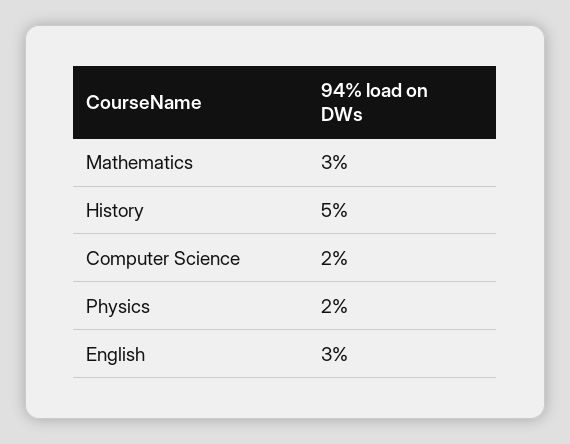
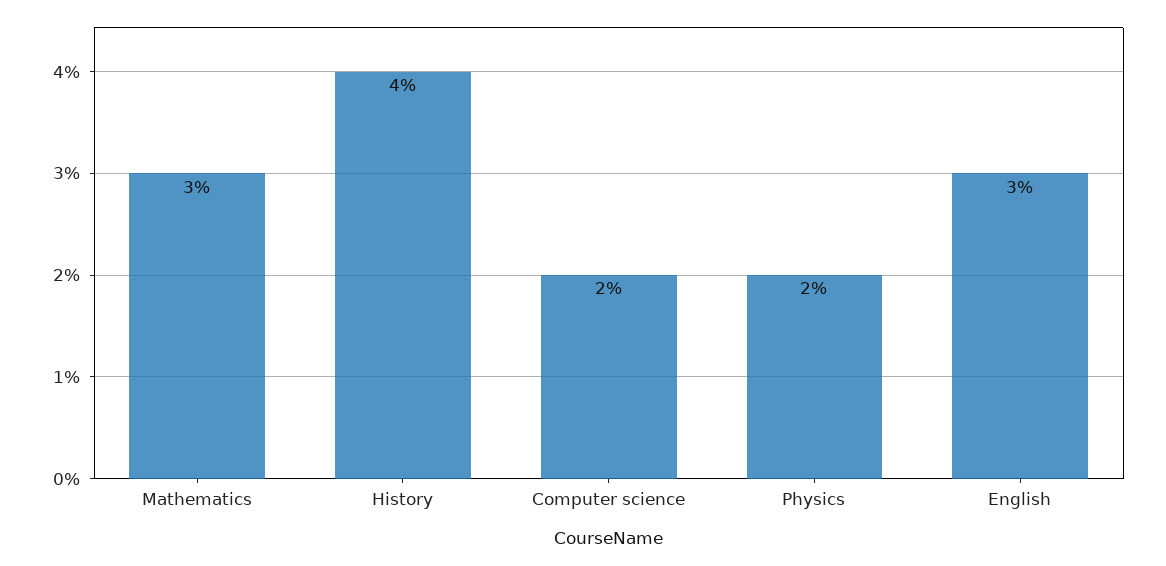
History: 5 -> 4

